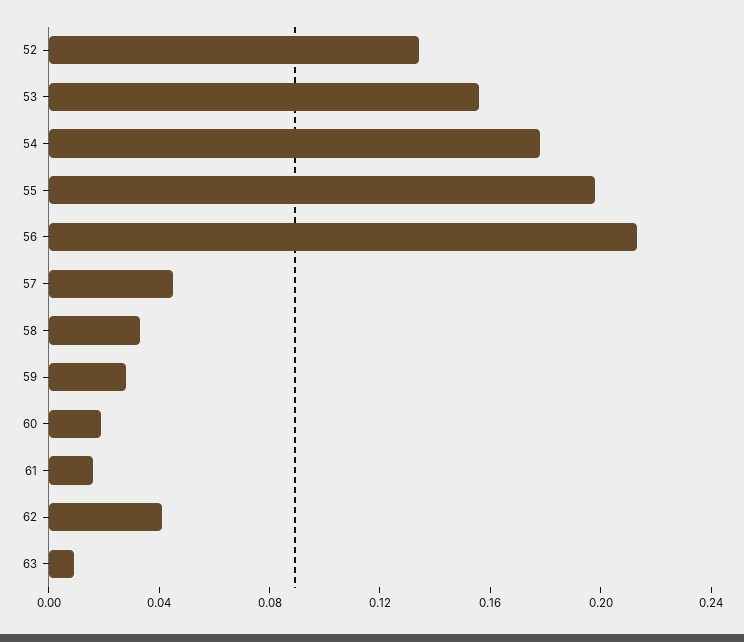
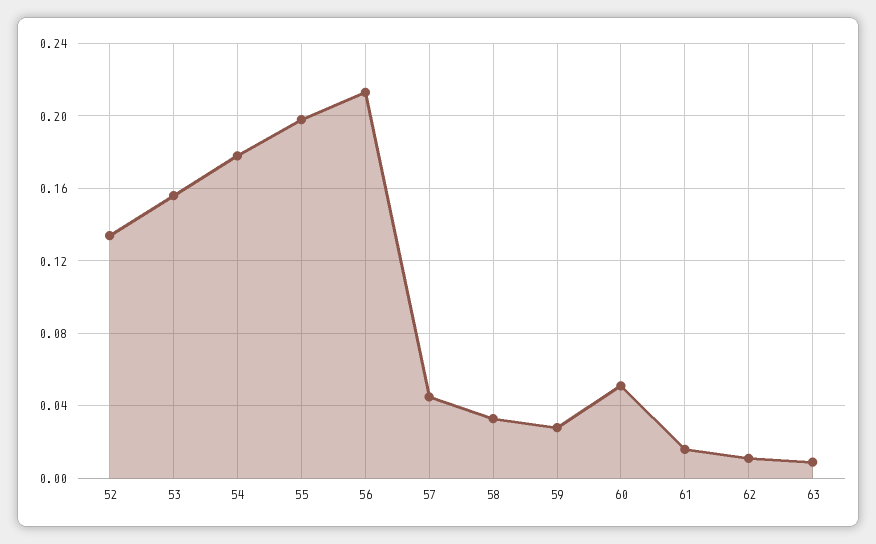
60: 0.02 -> 0.05
62: 0.04 -> 0.01

